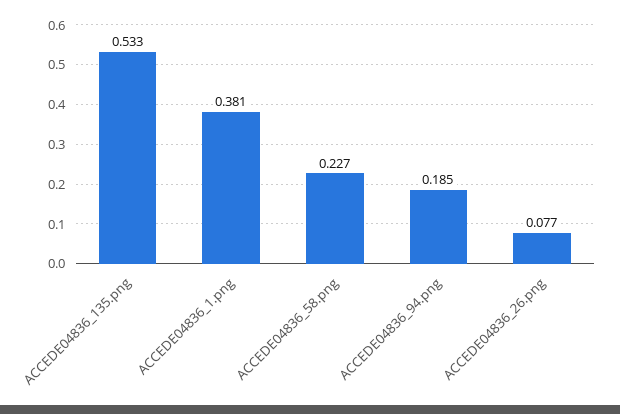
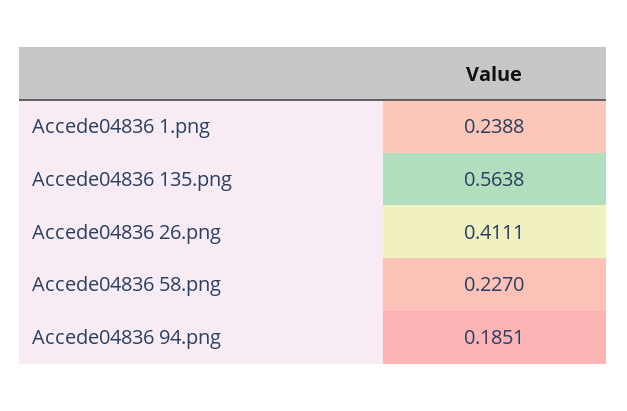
ACCEDE04836_135.png: 0.533 -> 0.5638
ACCEDE04836_1.png: 0.381 -> 0.2388
ACCEDE04836_26.png: 0.077 -> 0.4111

